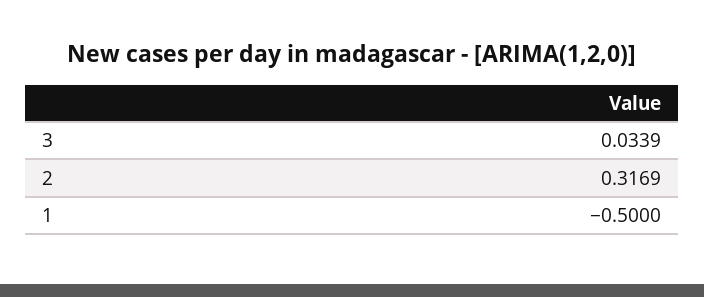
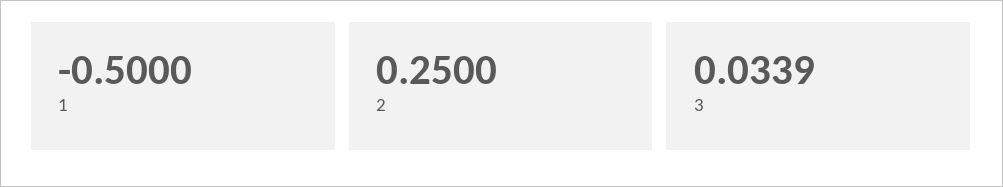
2: 0.3169 -> 0.25

